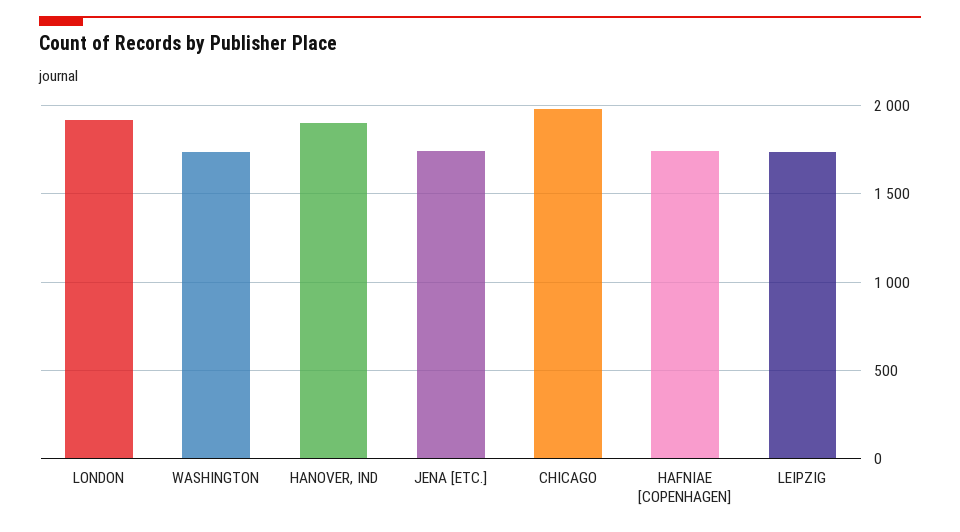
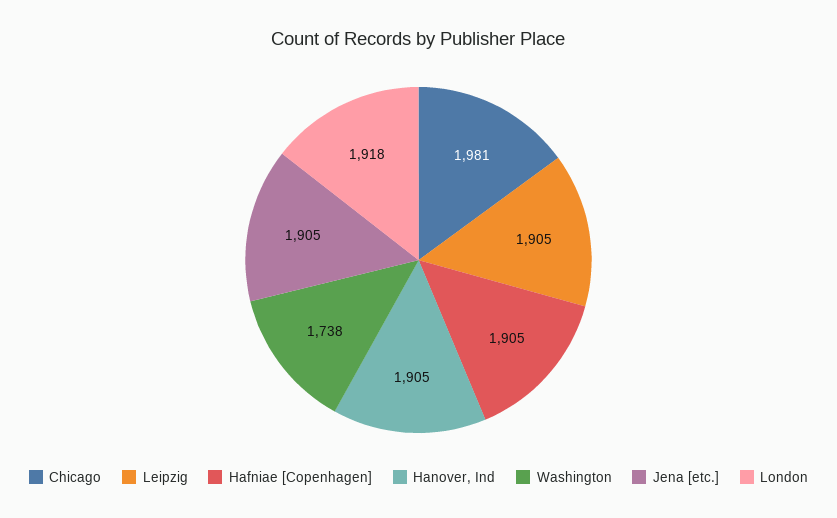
JENA [ETC.]: 1750 -> 1905
HAFNIAE [COPENHAGEN]: 1750 -> 1905
LEIPZIG: 1750 -> 1905

